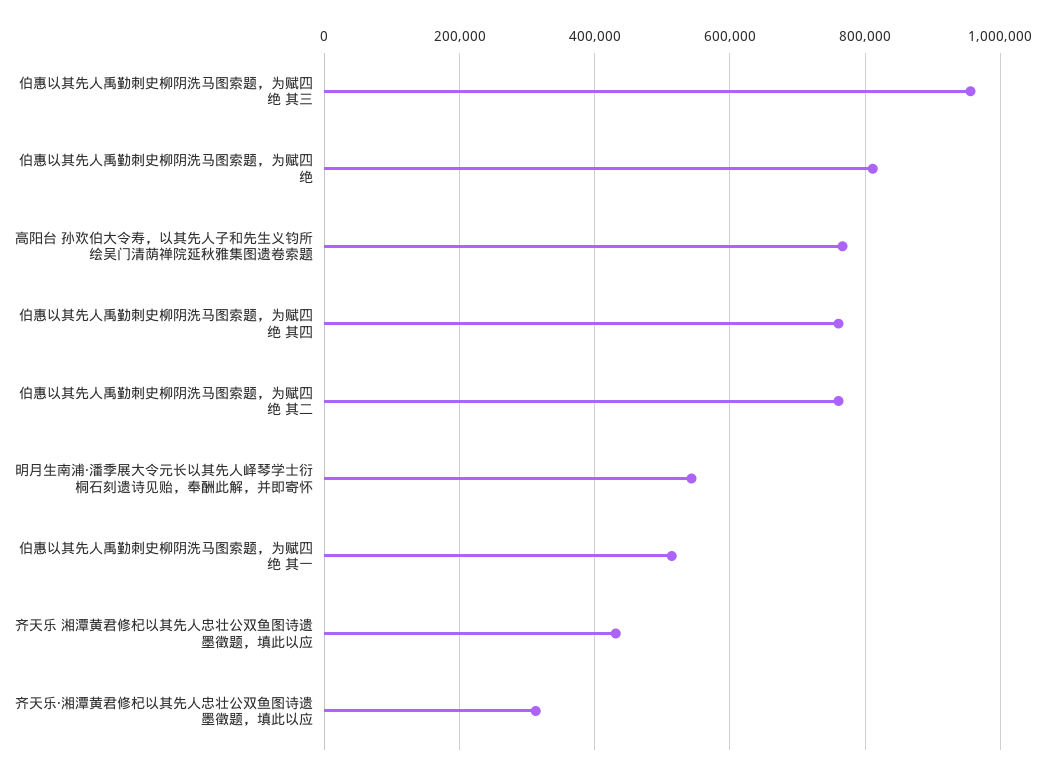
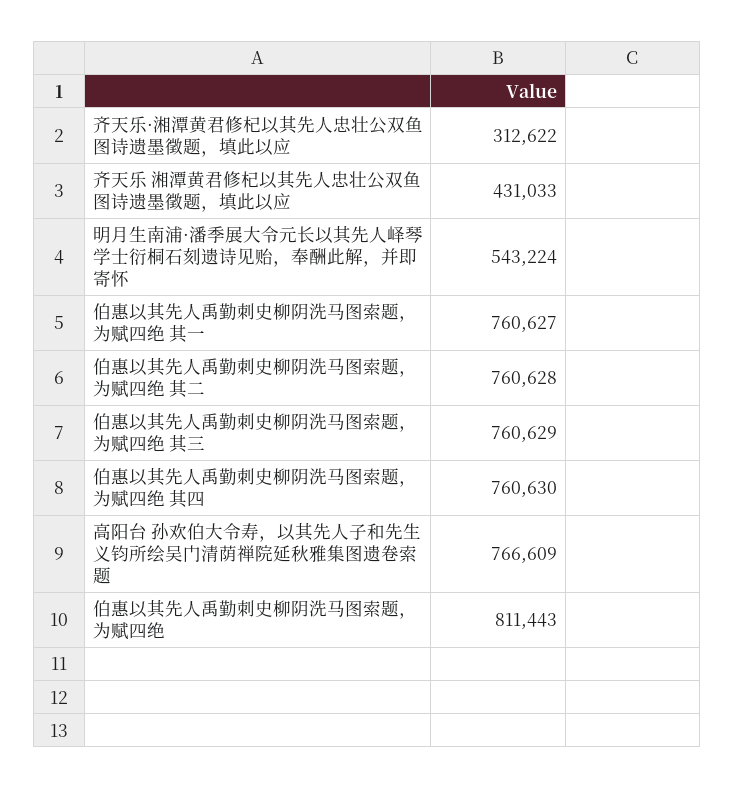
伯惠以其先人禹勤刺史柳阴洗马图索题，为赋四绝 其三: 960000 -> 760629
伯惠以其先人禹勤刺史柳阴洗马图索题，为赋四绝 其一: 520000 -> 760627

